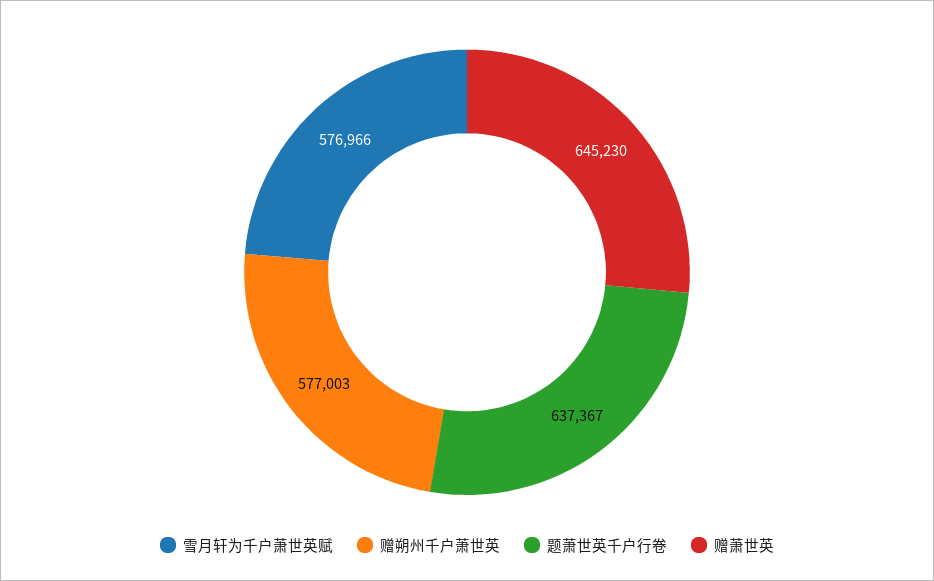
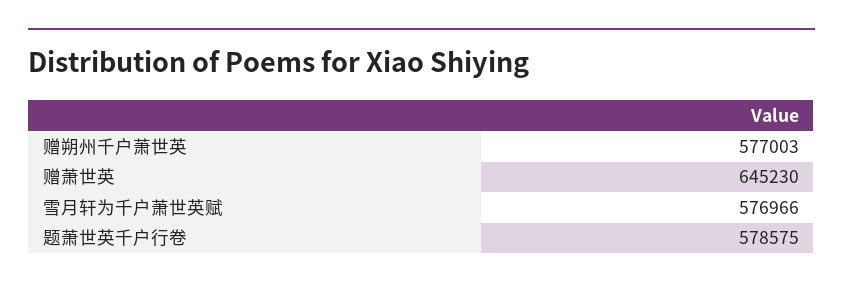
题萧世英千户行卷: 637367 -> 578575

